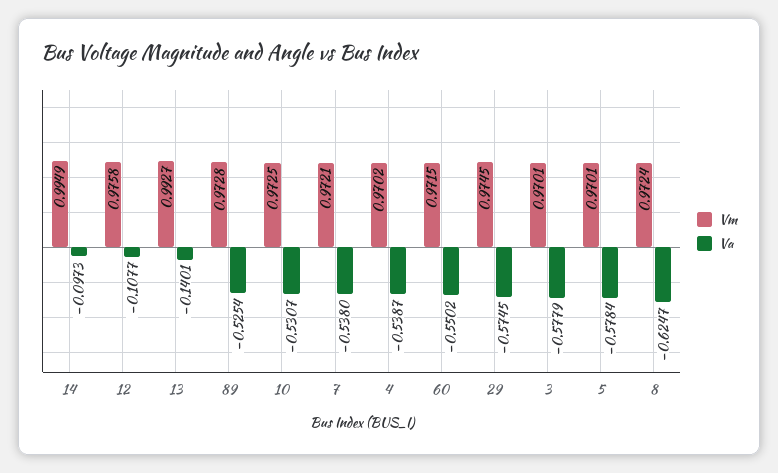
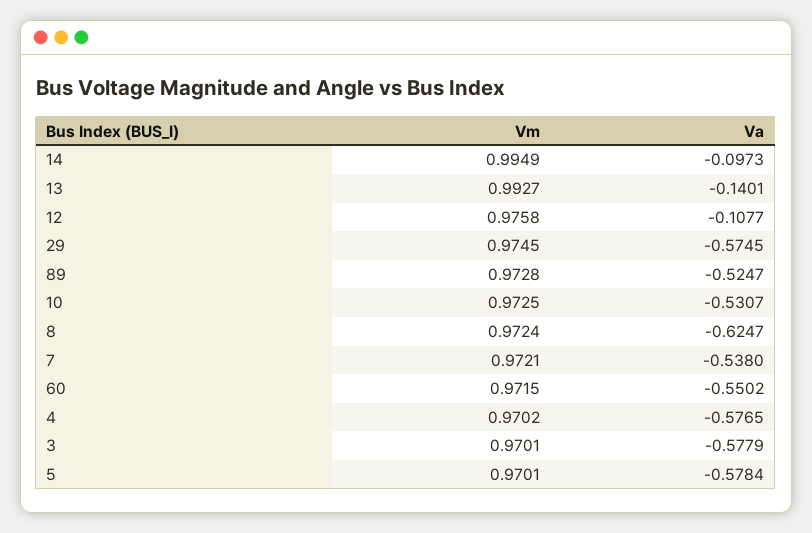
Va, 89: -0.5254 -> -0.5247
Va, 4: -0.5387 -> -0.5765

